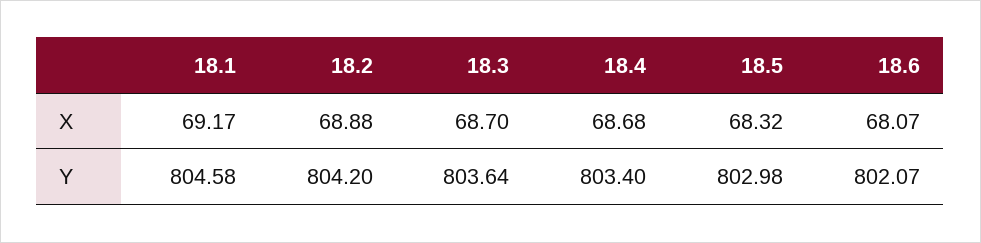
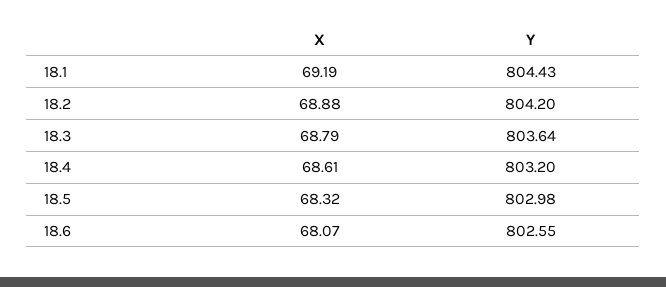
18.1, X: 69.17 -> 69.19
18.3, X: 68.7 -> 68.79
18.4, X: 68.68 -> 68.61
18.1, Y: 804.58 -> 804.43
18.4, Y: 803.4 -> 803.2
18.6, Y: 802.07 -> 802.55

